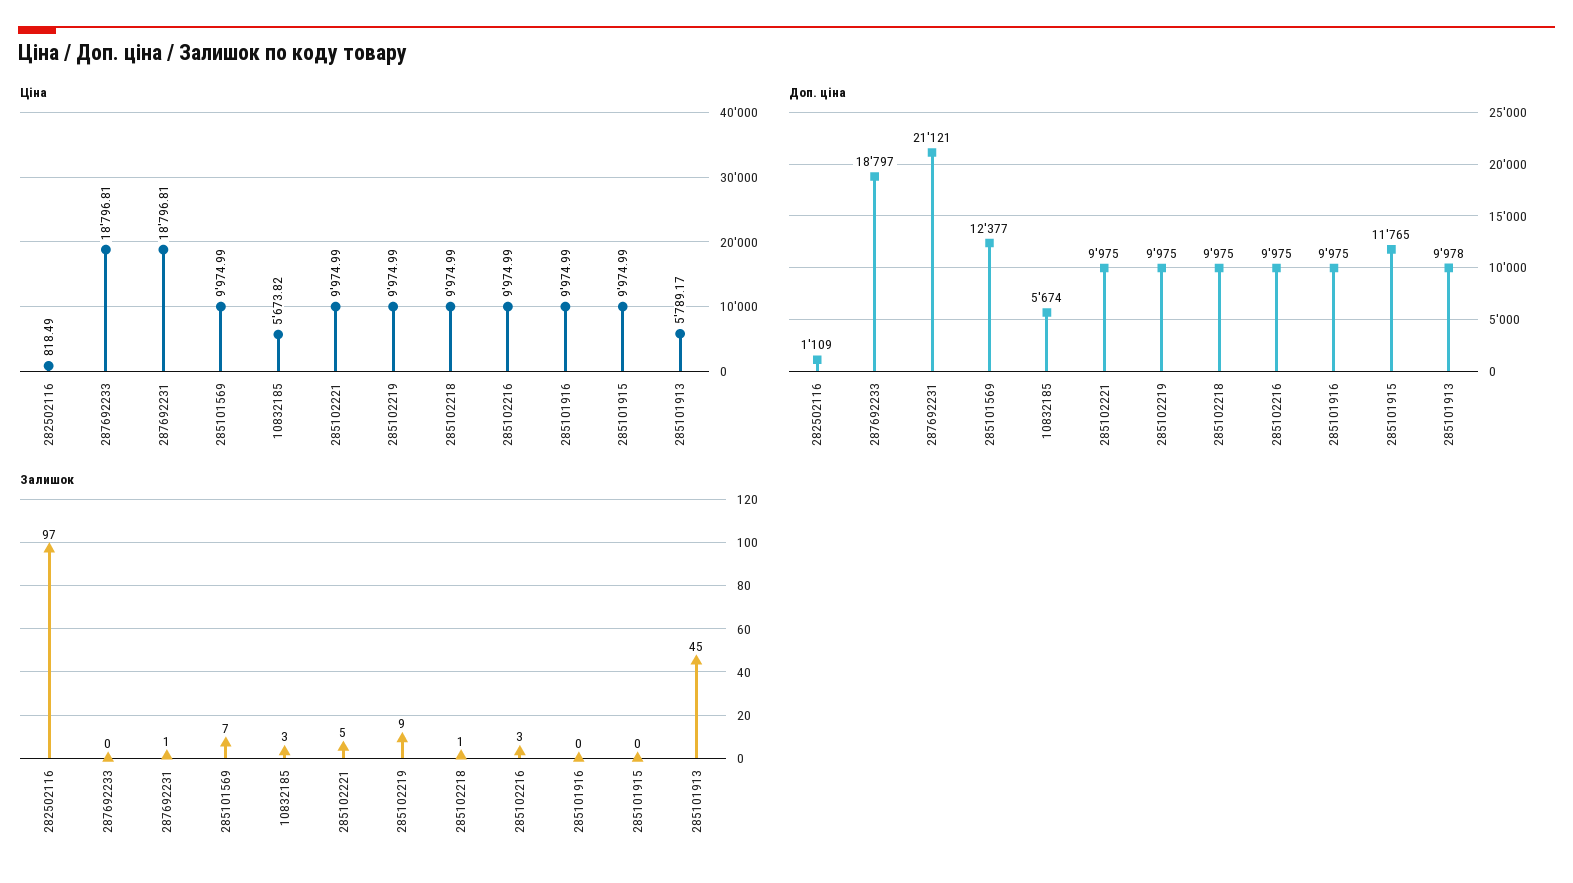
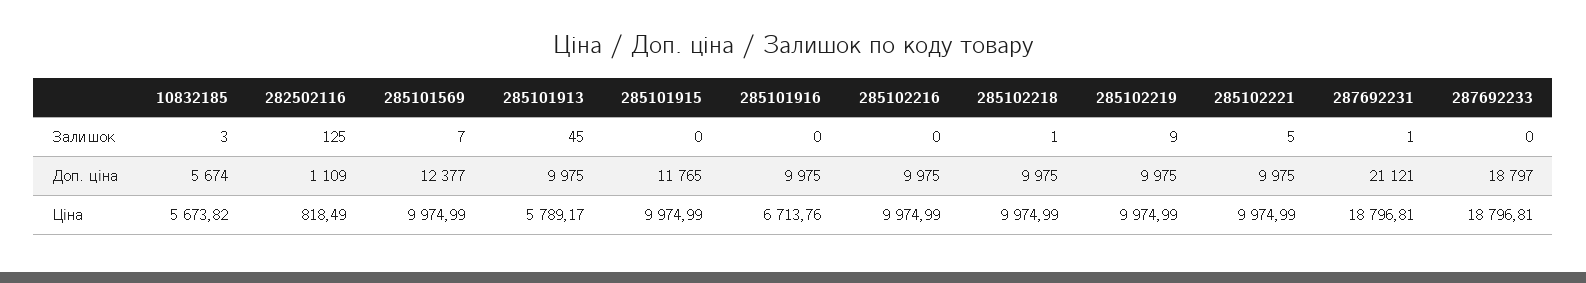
Ціна, 285101916: 9974.99 -> 6713.76
Доп. ціна, 285101913: 9978 -> 9975
Залишок, 282502116: 97 -> 125
Залишок, 285102216: 3 -> 0

